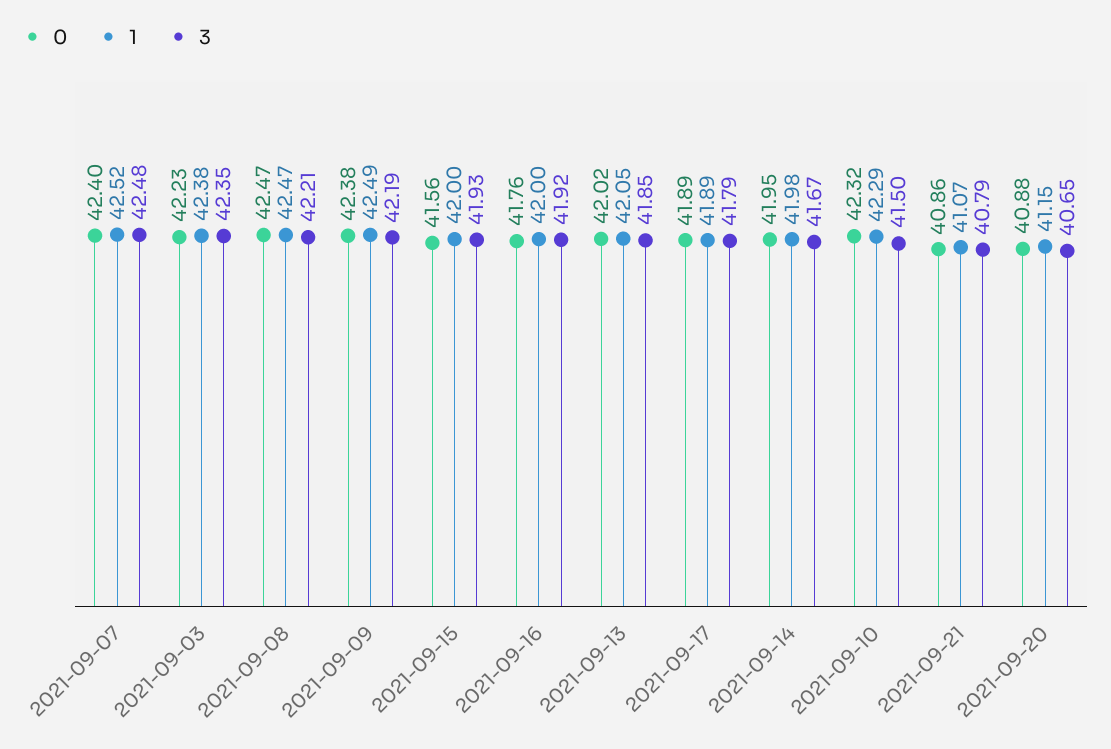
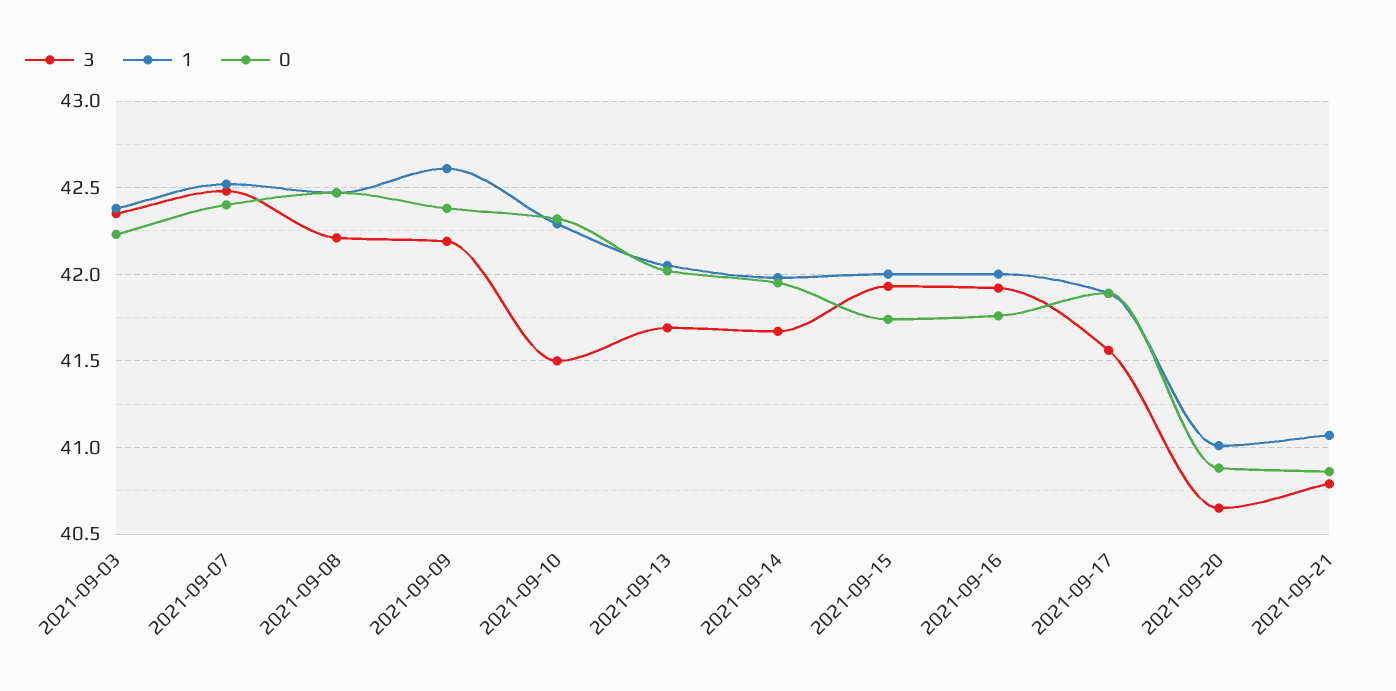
1, 2021-09-09: 42.49 -> 42.6
0, 2021-09-15: 41.56 -> 41.75
3, 2021-09-13: 41.85 -> 41.7
3, 2021-09-17: 41.79 -> 41.55
1, 2021-09-20: 41.15 -> 41

